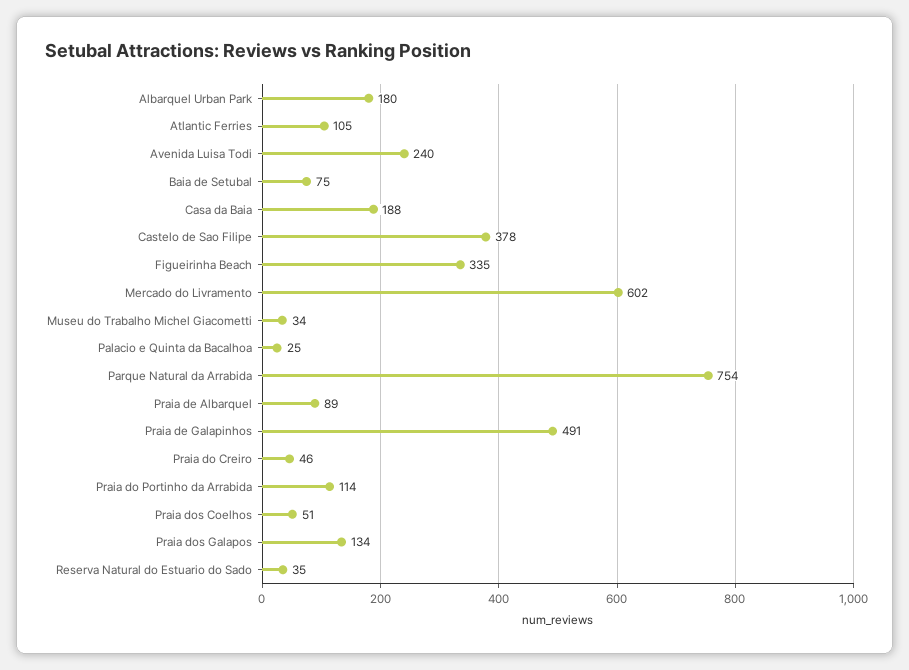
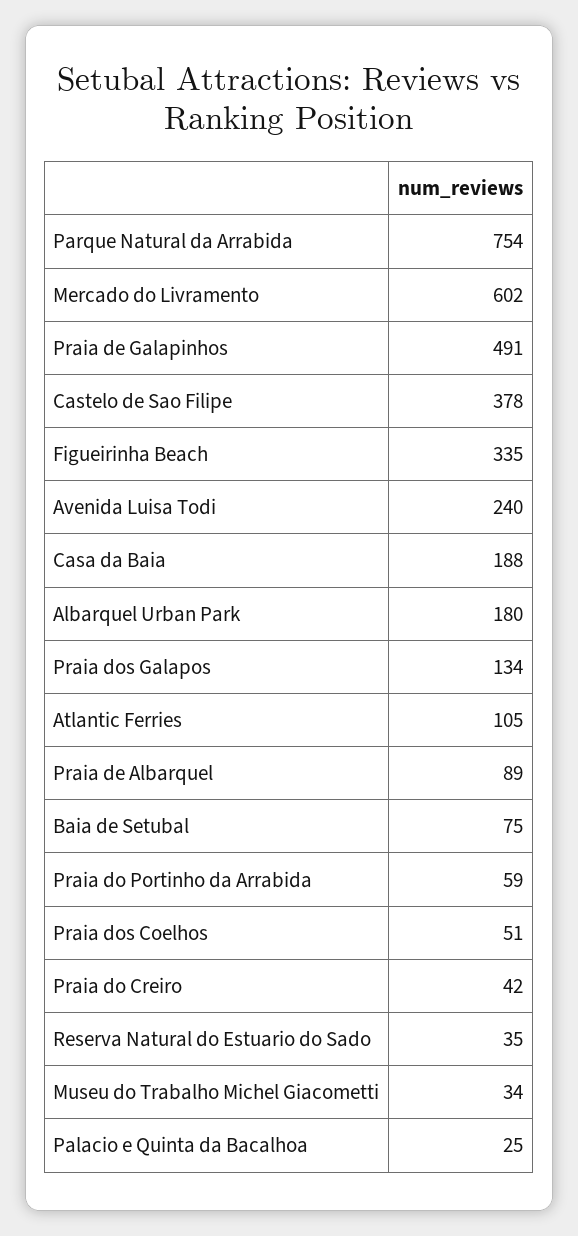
Praia do Creiro: 46 -> 42
Praia do Portinho da Arrabida: 114 -> 59

